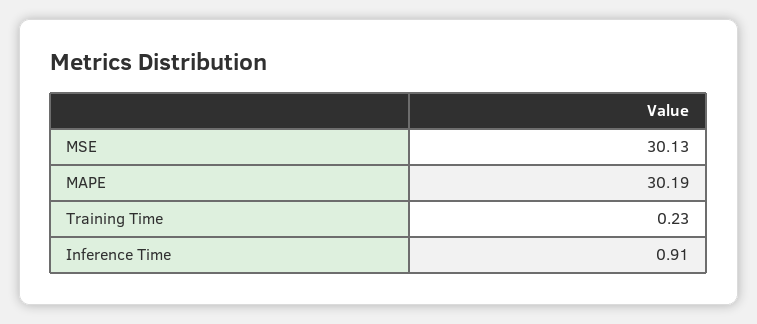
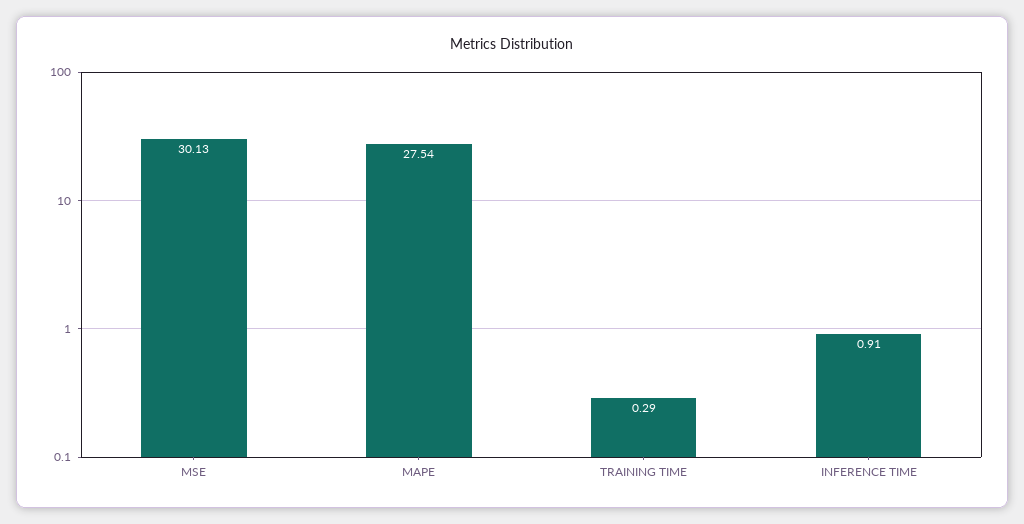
MAPE: 30.19 -> 27.54
Training Time: 0.23 -> 0.29

